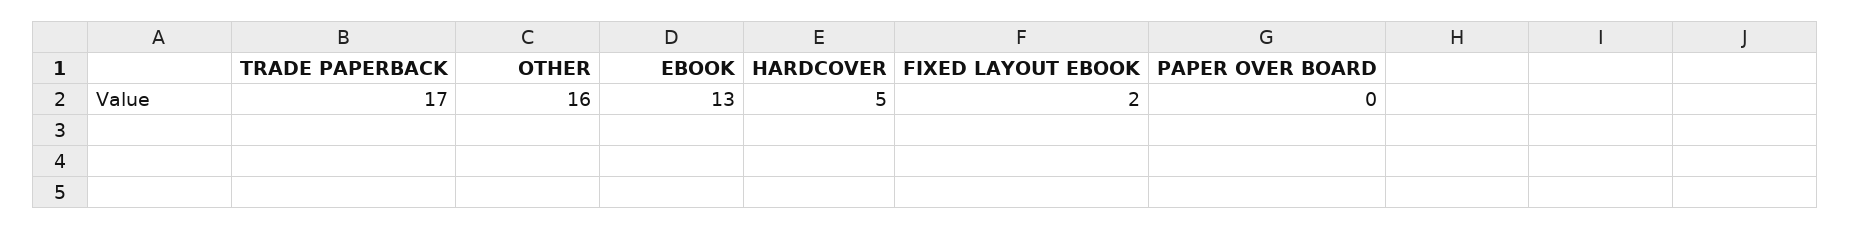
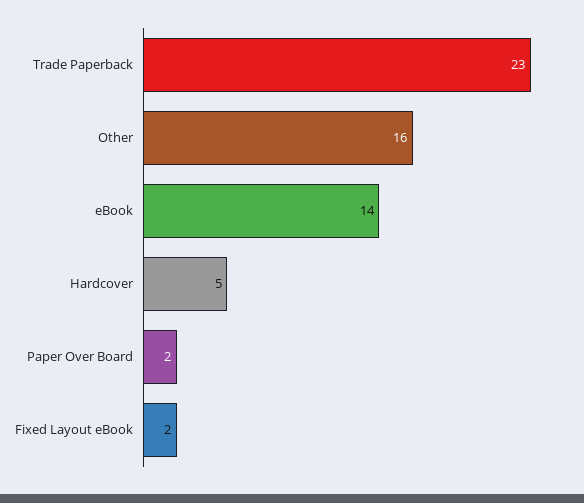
TRADE PAPERBACK: 17 -> 23
EBOOK: 13 -> 14
PAPER OVER BOARD: 0 -> 2

